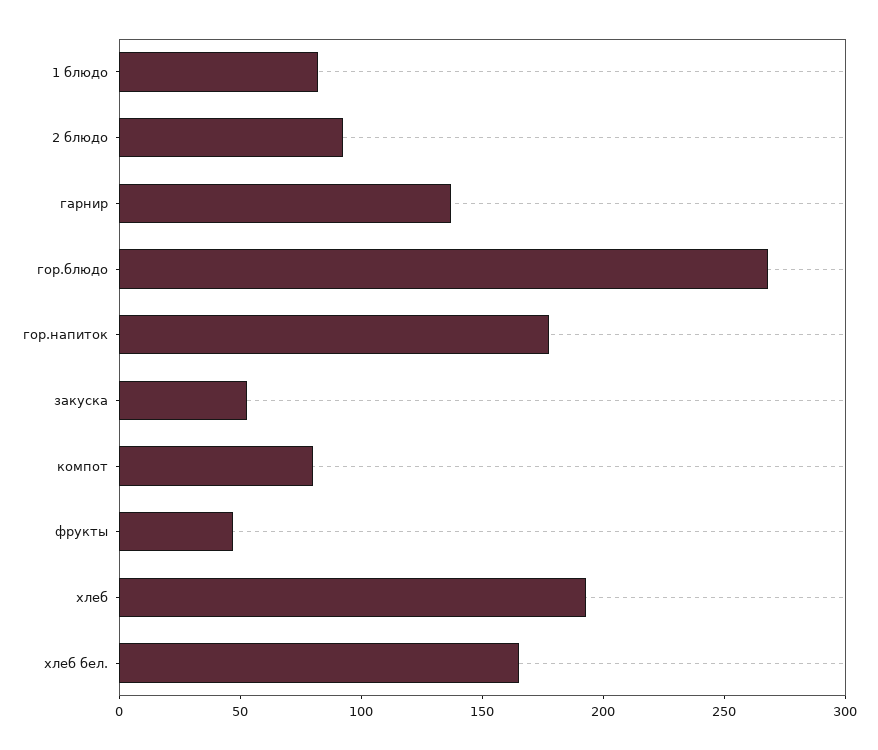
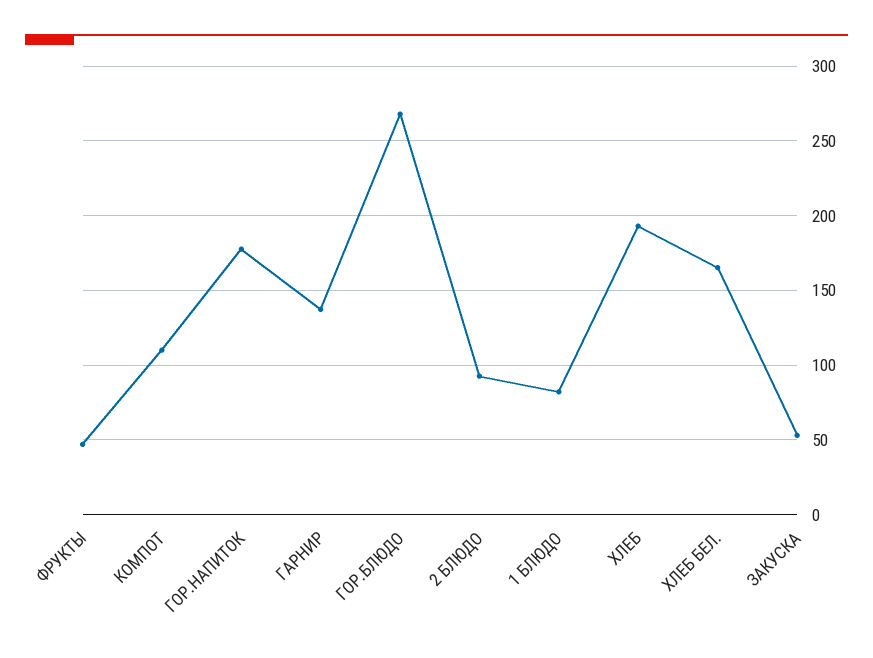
компот: 80 -> 110

